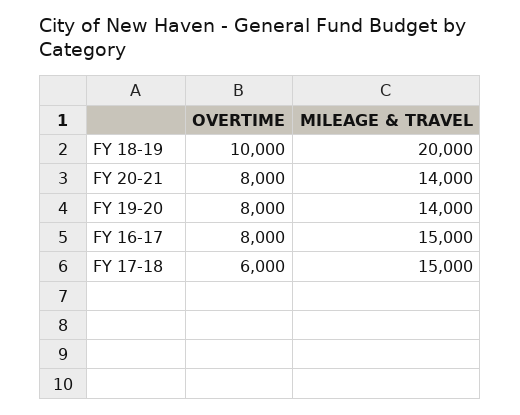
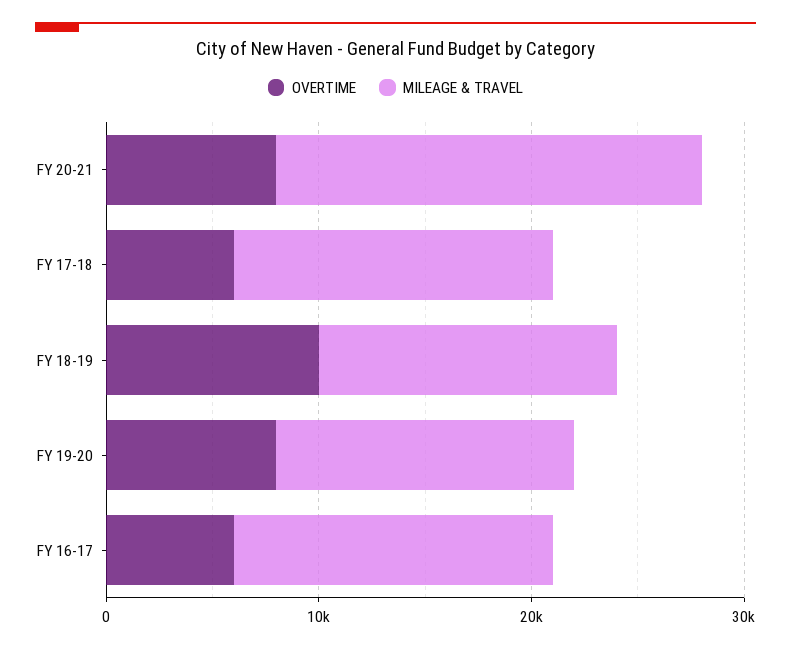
MILEAGE & TRAVEL, FY 18-19: 20000 -> 14000
MILEAGE & TRAVEL, FY 20-21: 14000 -> 20000
OVERTIME, FY 16-17: 8000 -> 6000

